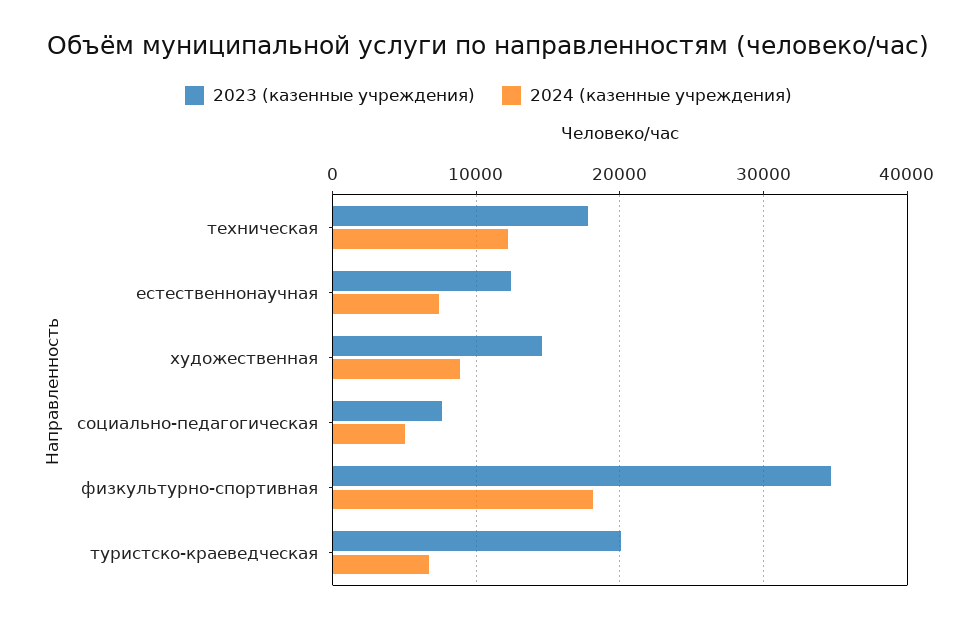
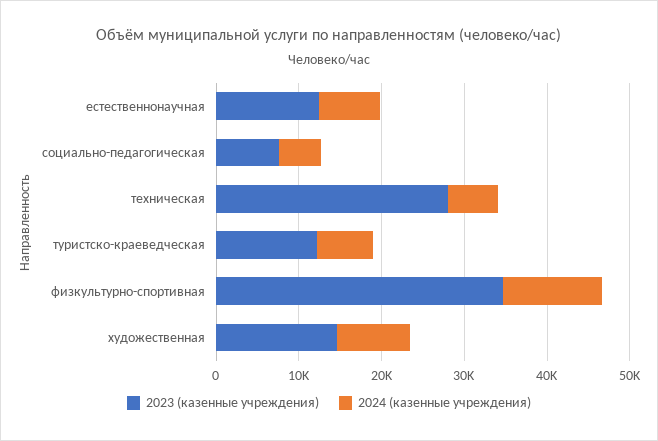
2023 (казенные учреждения), техническая: 18000 -> 28000
2024 (казенные учреждения), техническая: 12000 -> 6000
2024 (казенные учреждения), физкультурно-спортивная: 18000 -> 12000
2023 (казенные учреждения), туристско-краеведческая: 20000 -> 12000

